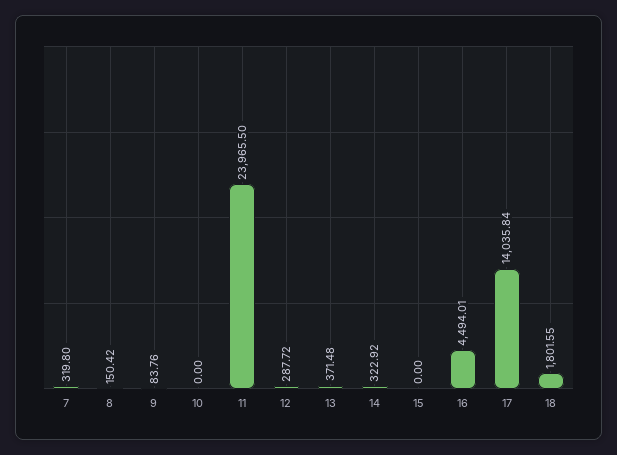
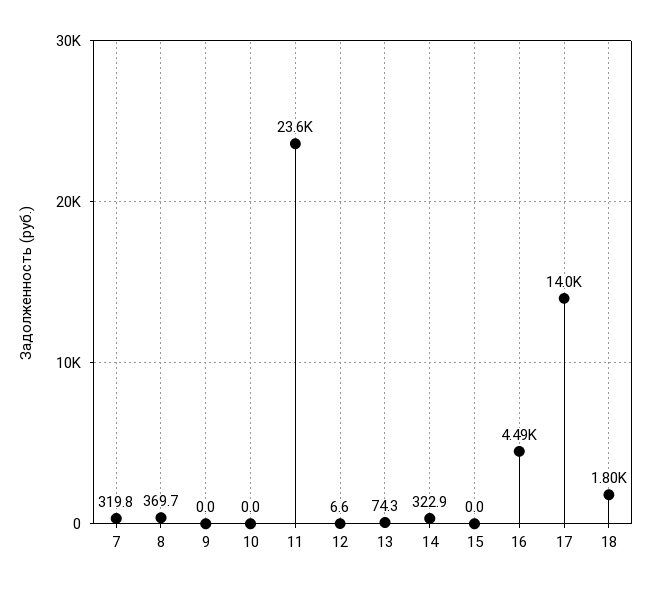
8: 150.42 -> 369.7
9: 83.76 -> 0
11: 23965.5 -> 23600
12: 287.72 -> 6.6
13: 371.48 -> 74.3

